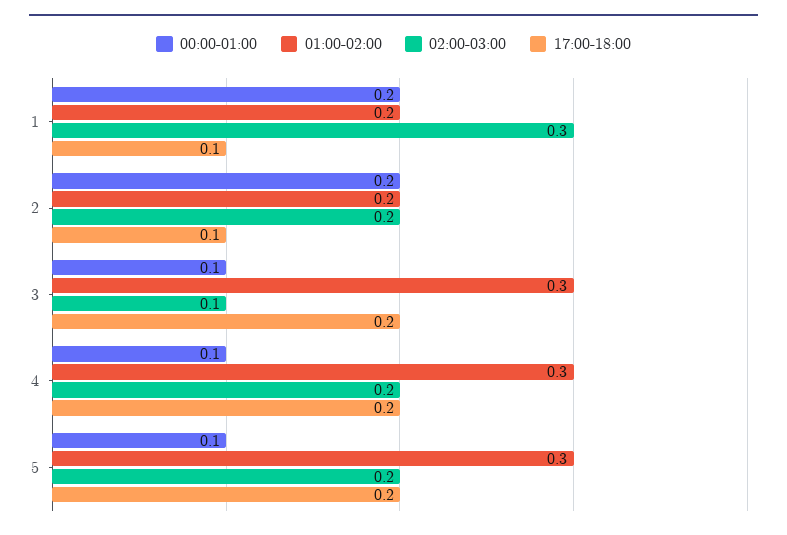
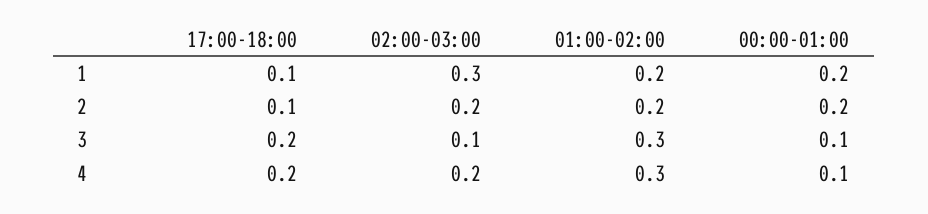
00:00-01:00, 5: 0.1 -> none
01:00-02:00, 5: 0.3 -> none
02:00-03:00, 5: 0.2 -> none
17:00-18:00, 5: 0.2 -> none

